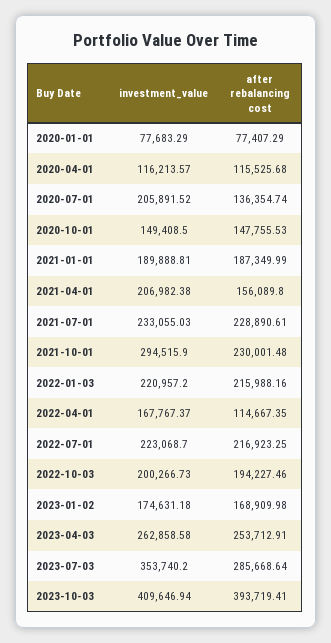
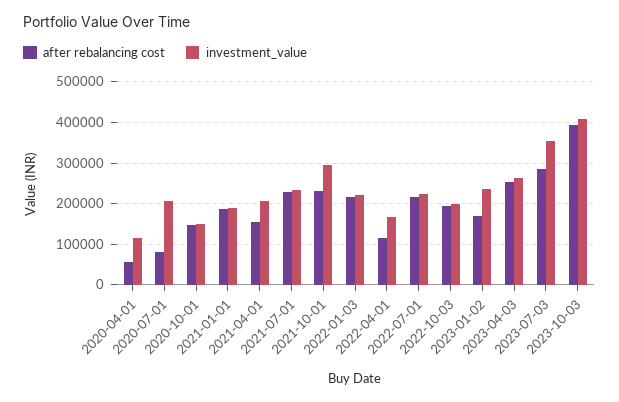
investment_value, 2020-01-01: 77683.29 -> none
after rebalancing cost, 2020-01-01: 77407.29 -> none
after rebalancing cost, 2020-04-01: 115525.68 -> 60000
after rebalancing cost, 2020-07-01: 136354.74 -> 80000
investment_value, 2023-01-02: 174631.18 -> 240000

